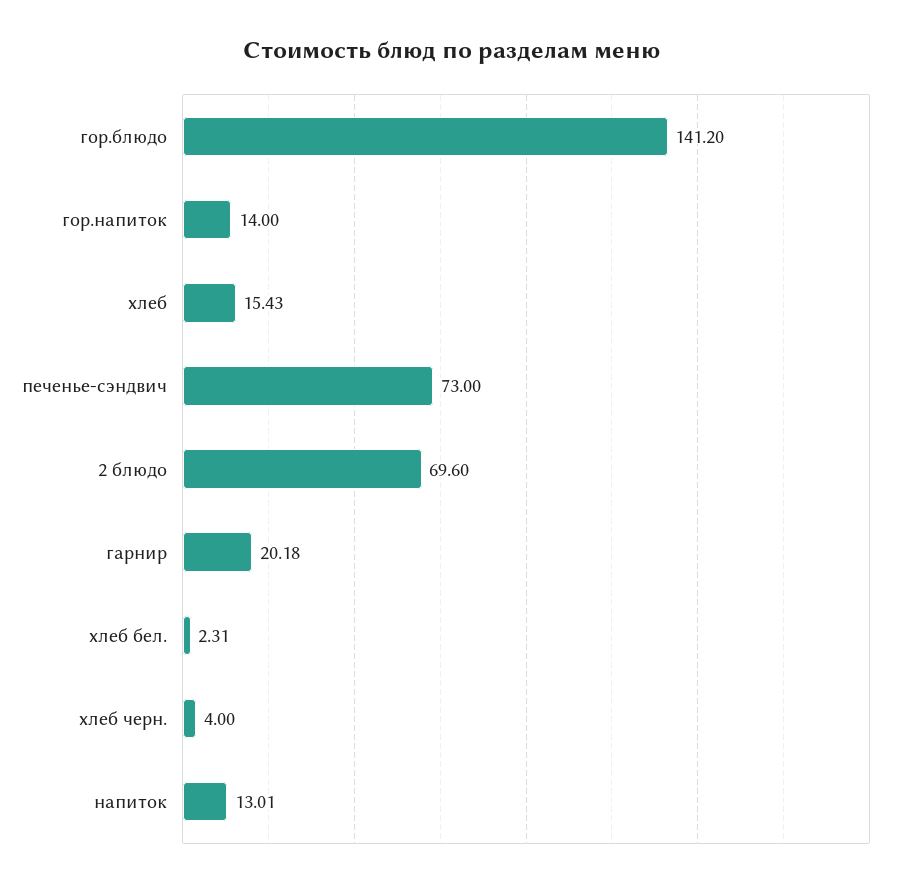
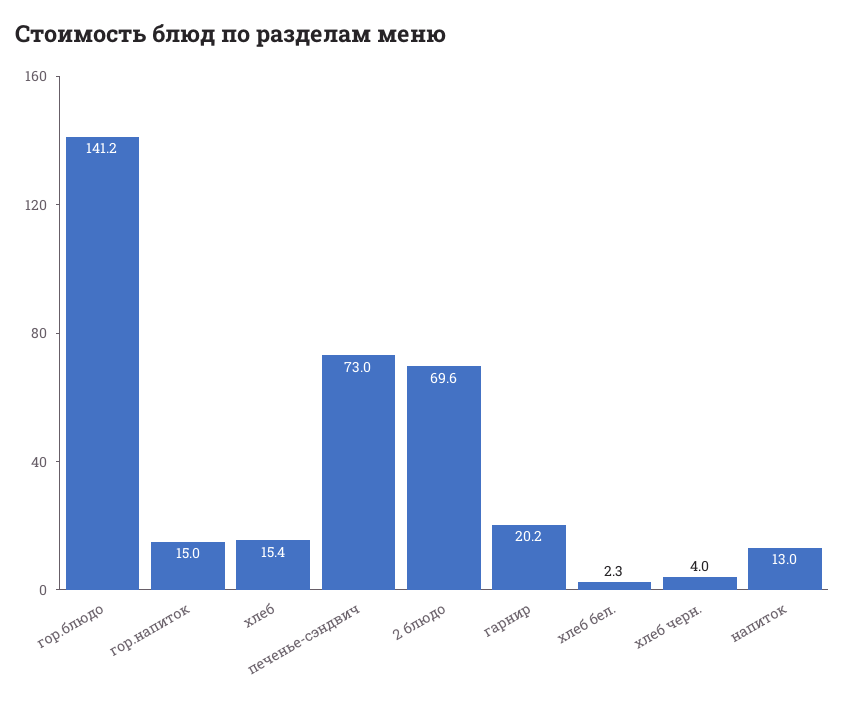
гор.напиток: 14 -> 15

